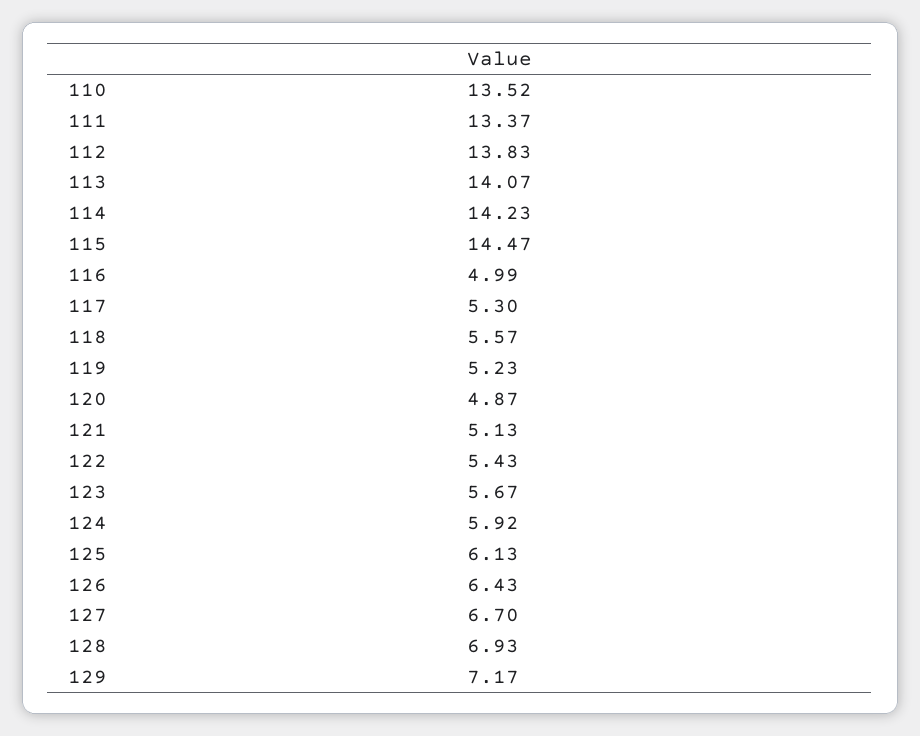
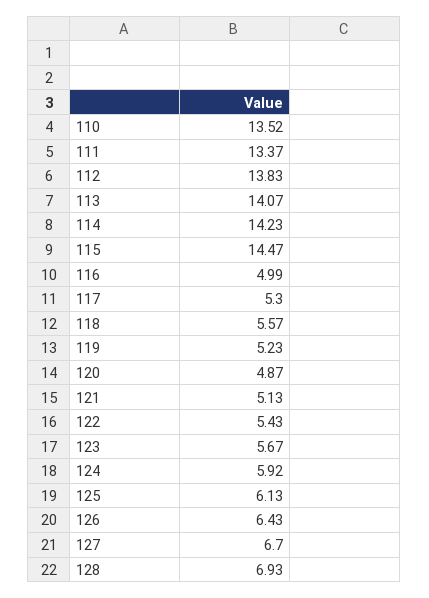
129: 7.17 -> none

